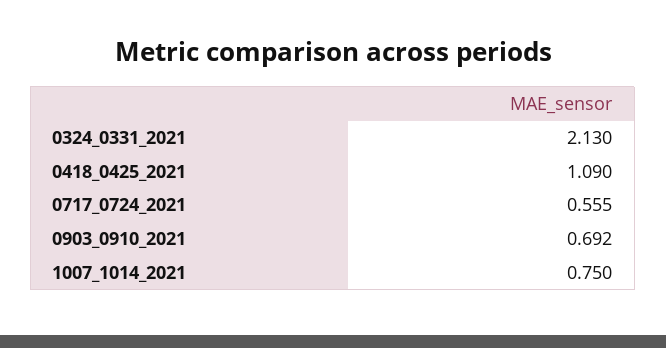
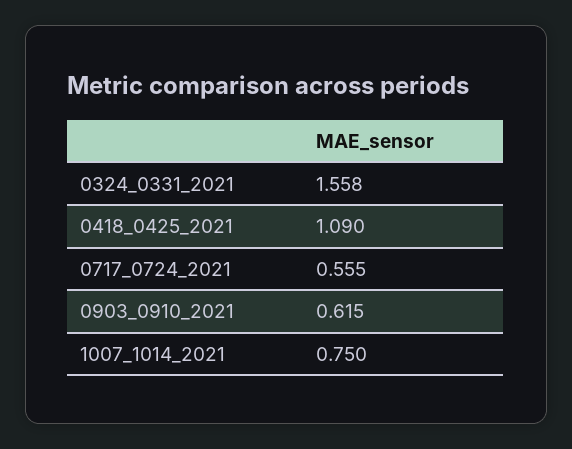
0324_0331_2021: 2.13 -> 1.558
0903_0910_2021: 0.692 -> 0.615

